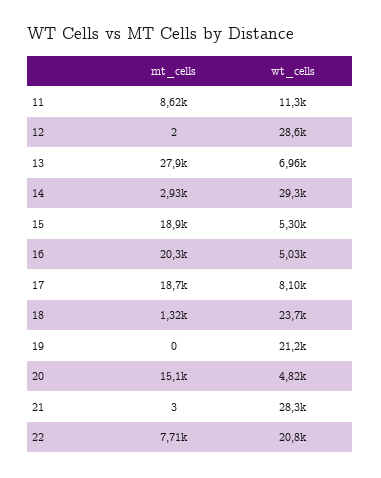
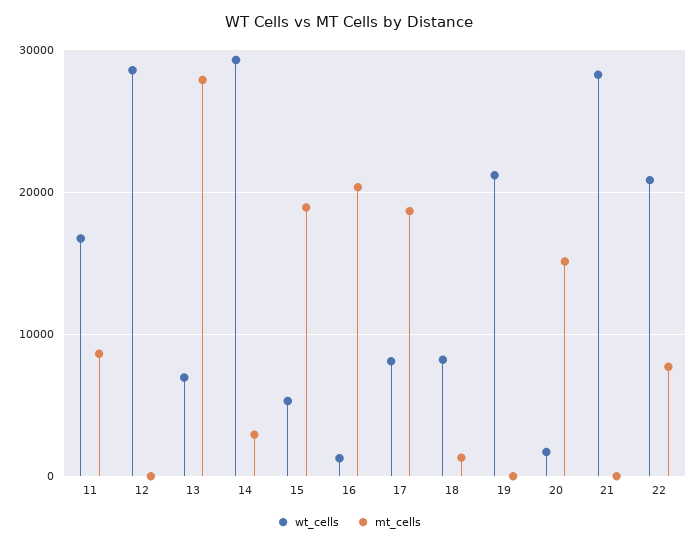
wt_cells, 11: 11300 -> 17000
wt_cells, 16: 5030 -> 1000
wt_cells, 18: 23700 -> 8000
wt_cells, 20: 4820 -> 2000

